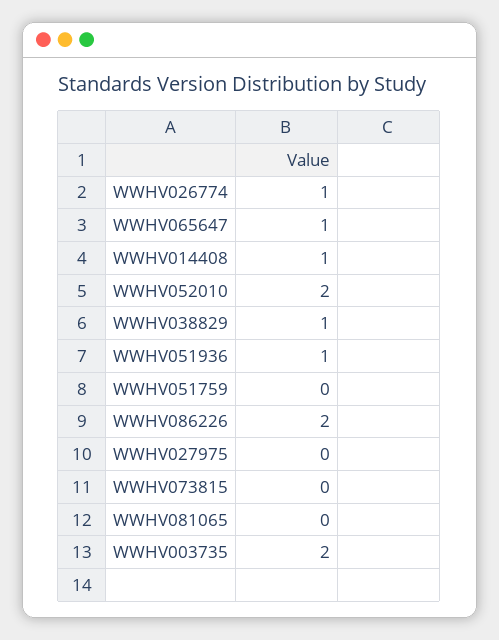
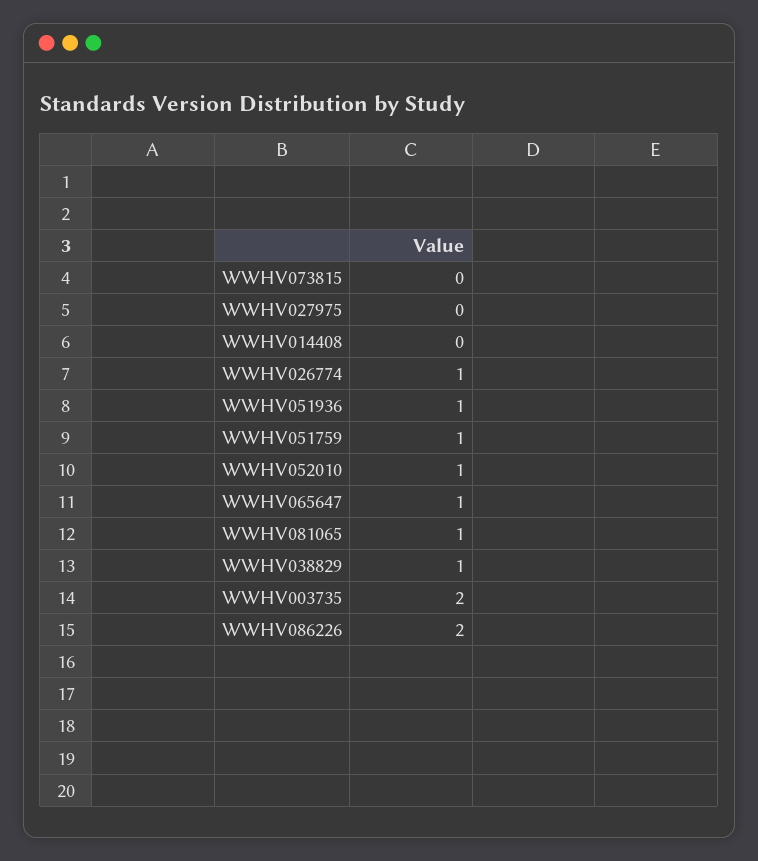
WWHV014408: 1 -> 0
WWHV052010: 2 -> 1
WWHV051759: 0 -> 1
WWHV081065: 0 -> 1

